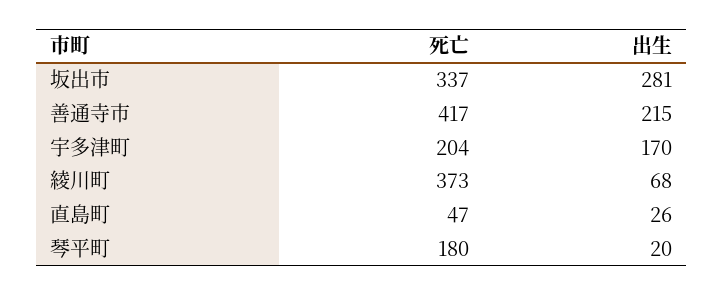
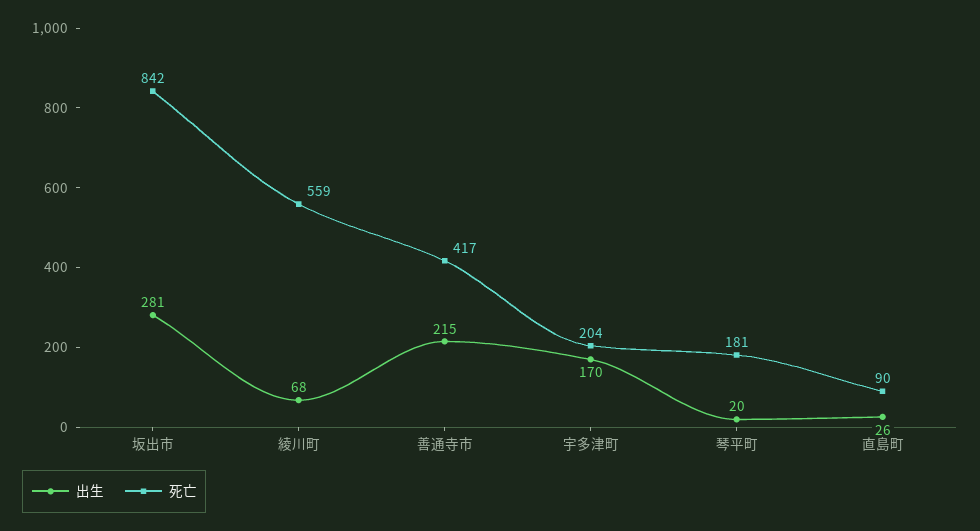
死亡, 坂出市: 337 -> 842
死亡, 綾川町: 373 -> 559
死亡, 直島町: 47 -> 90
死亡, 琴平町: 180 -> 181

